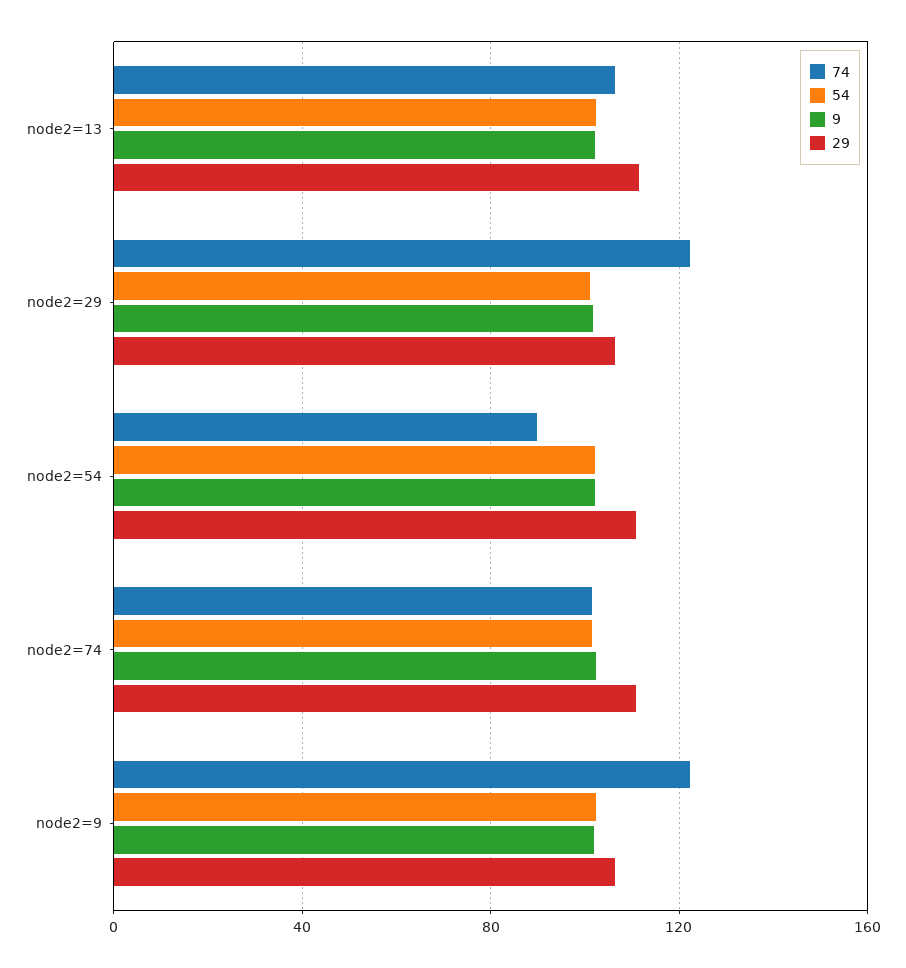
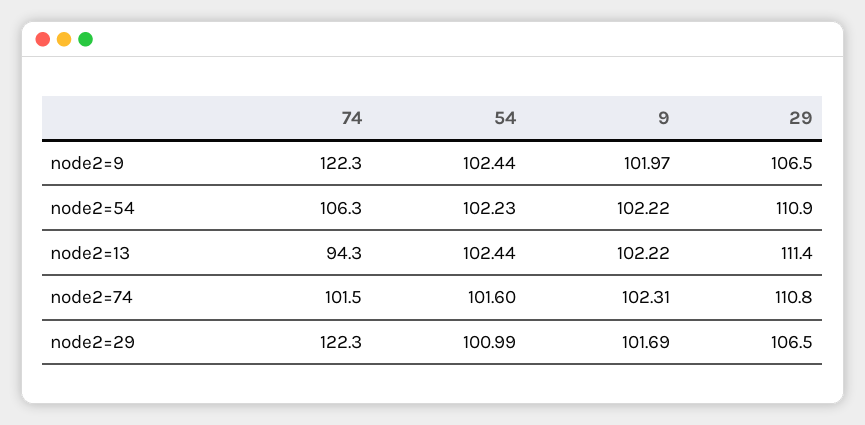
74, node2=13: 105 -> 94.3
74, node2=54: 90 -> 106.3

